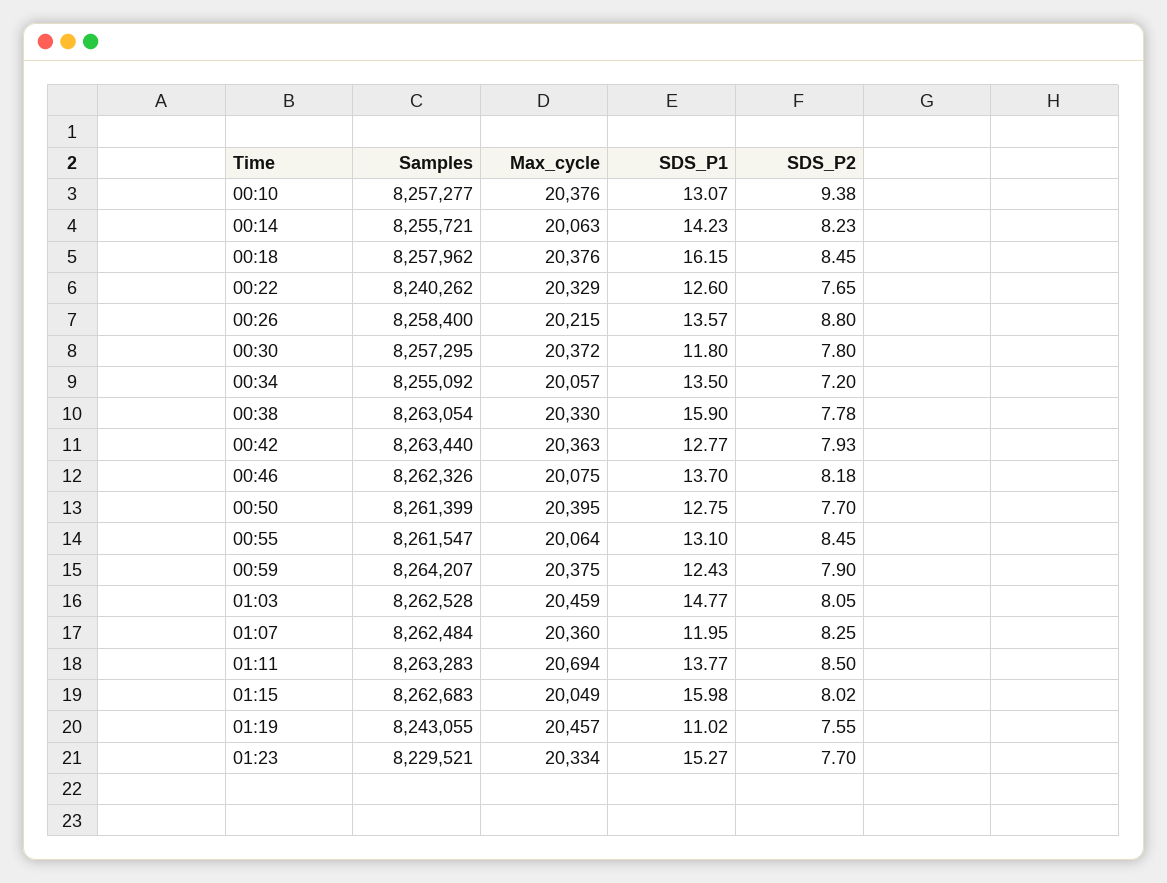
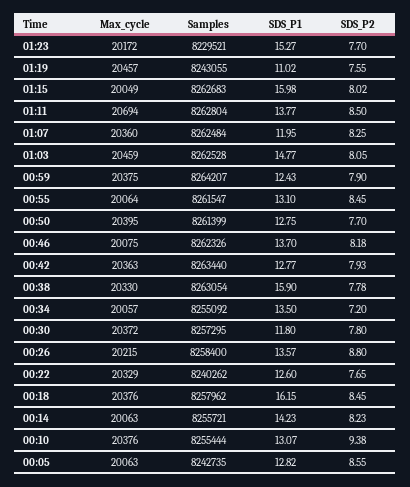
Samples, 00:10: 8257277 -> 8255444
Samples, 01:11: 8263283 -> 8262804
Max_cycle, 01:23: 20334 -> 20172
Max_cycle, 00:05: none -> 20063
Samples, 00:05: none -> 8242735
SDS_P1, 00:05: none -> 12.82
SDS_P2, 00:05: none -> 8.55

